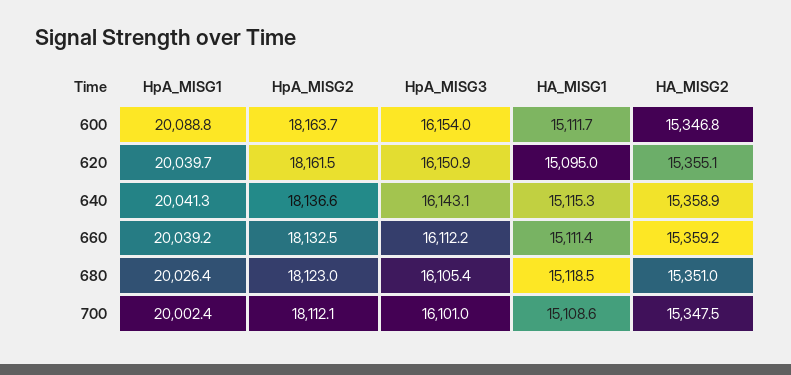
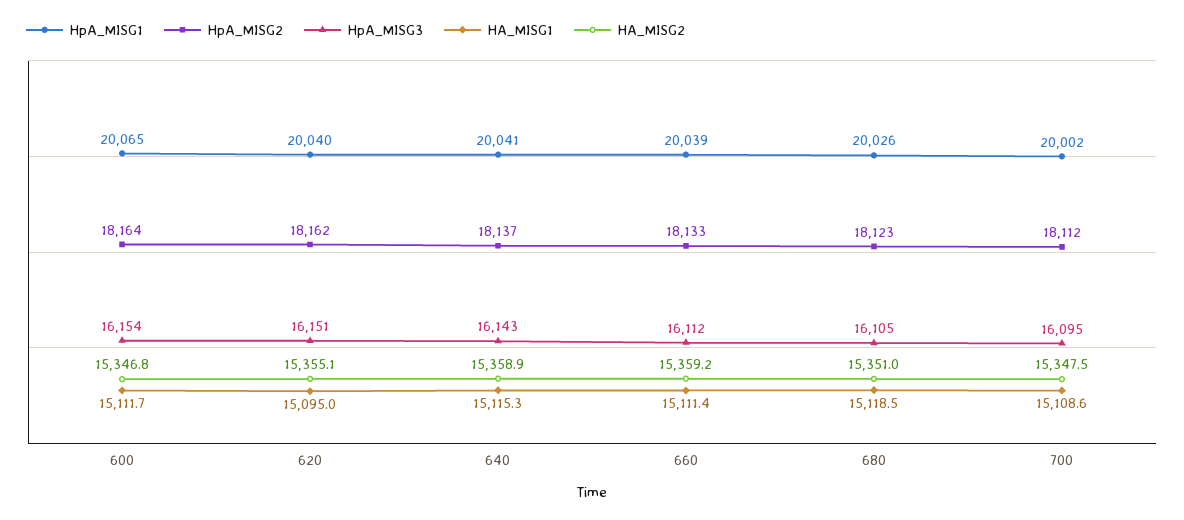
HpA_MISG1, 600: 20088.8 -> 20065
HpA_MISG3, 700: 16101 -> 16095

